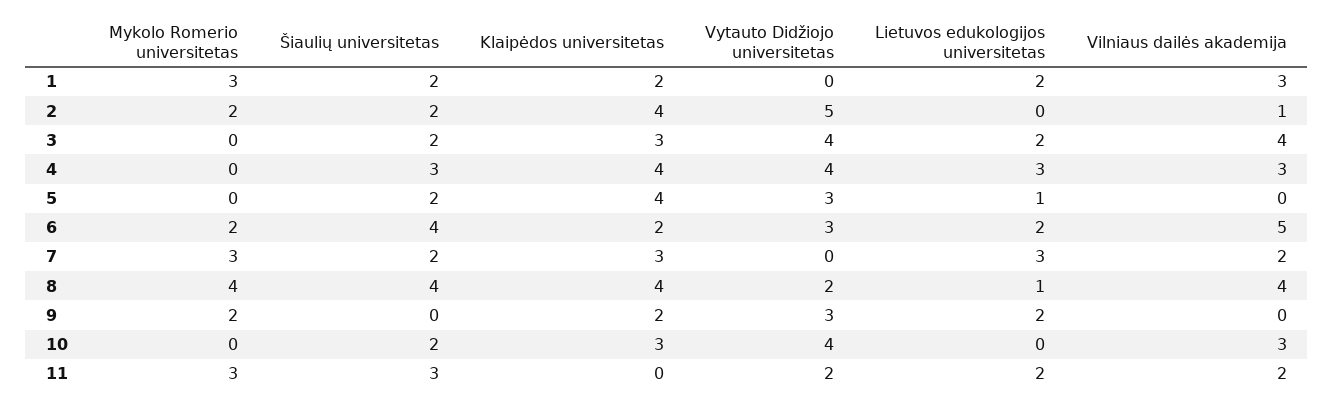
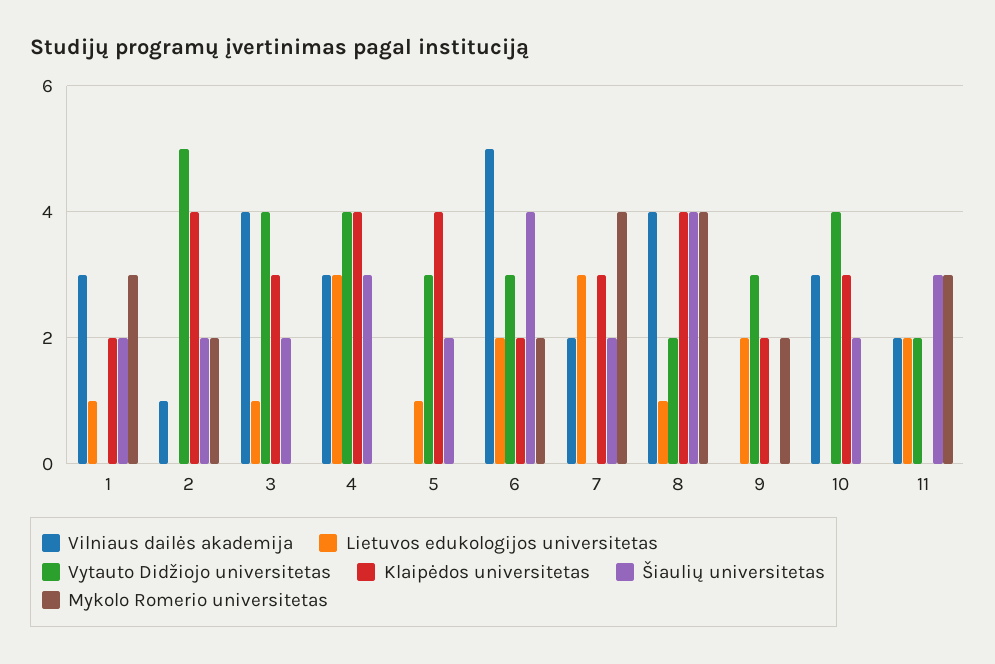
Lietuvos edukologijos universitetas, 1: 2 -> 1
Lietuvos edukologijos universitetas, 3: 2 -> 1
Mykolo Romerio universitetas, 7: 3 -> 4

